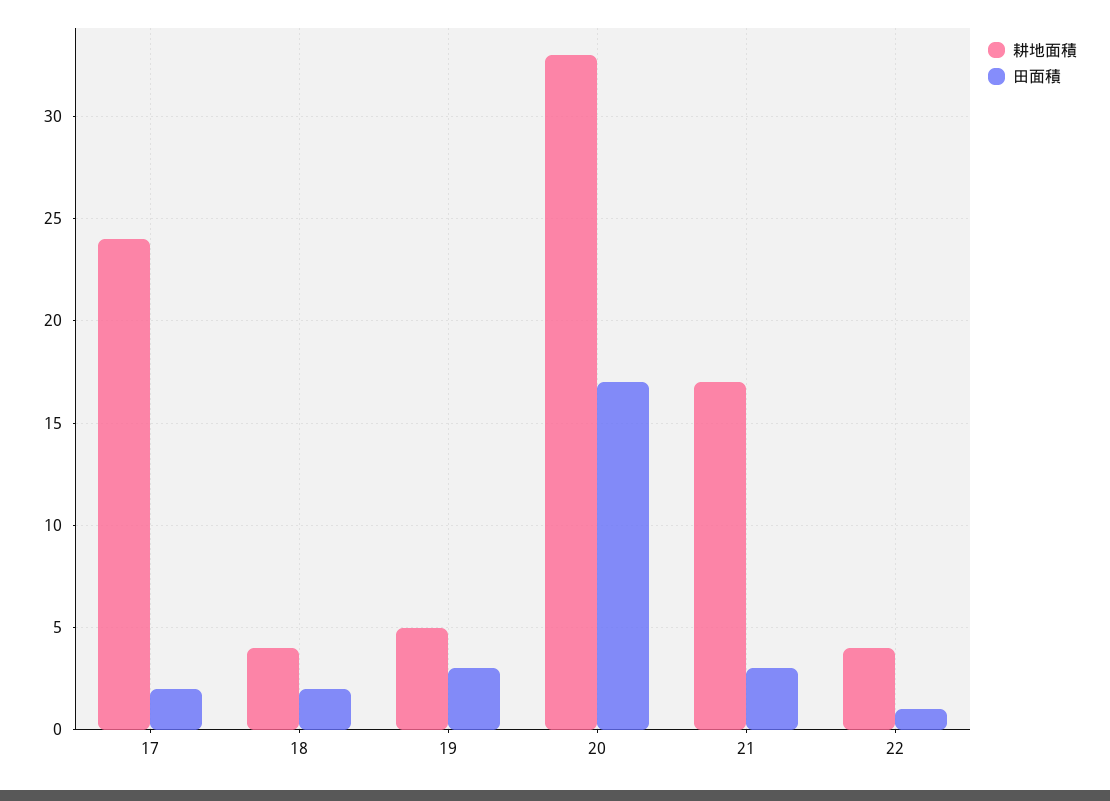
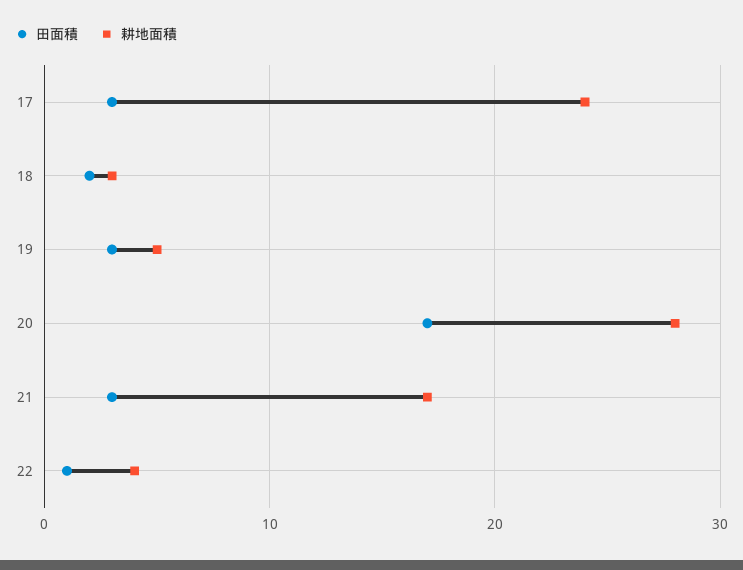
田面積, 17: 2 -> 3
耕地面積, 18: 4 -> 3
耕地面積, 20: 33 -> 28

